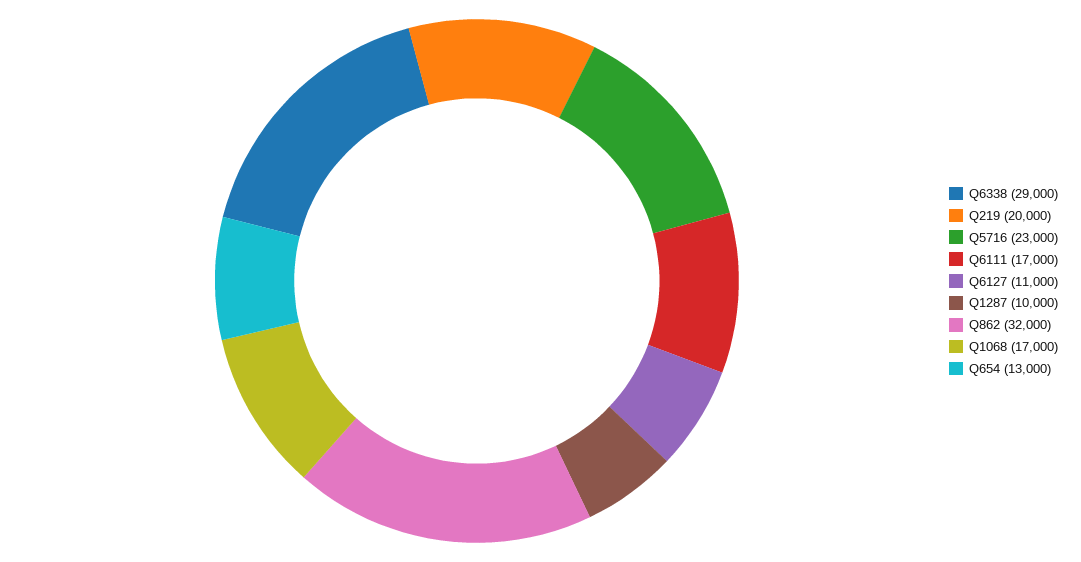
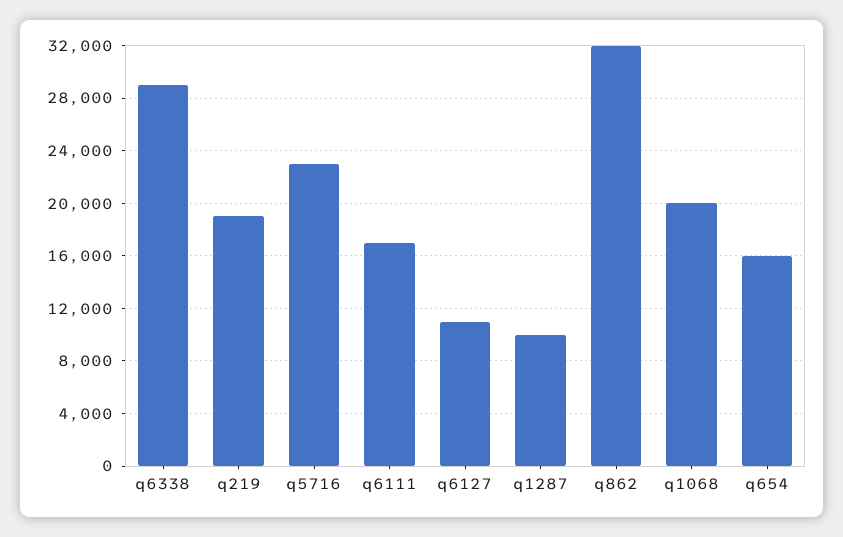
Q219: 20000 -> 19000
Q1068: 17000 -> 20000
Q654: 13000 -> 16000

